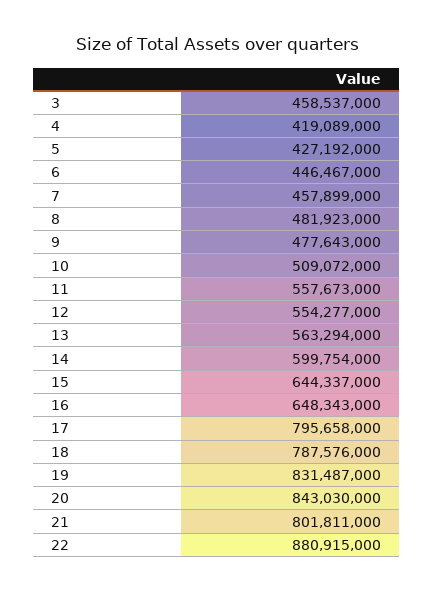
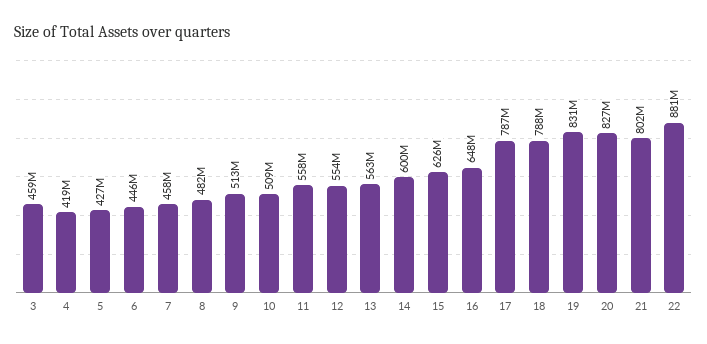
9: 477643000 -> 513000000
15: 644337000 -> 626000000
17: 795658000 -> 787000000
20: 843030000 -> 827000000

